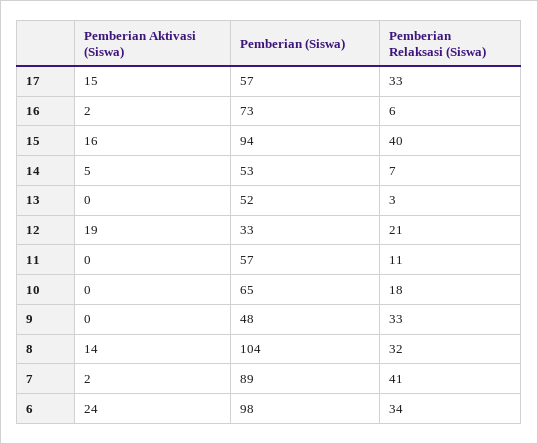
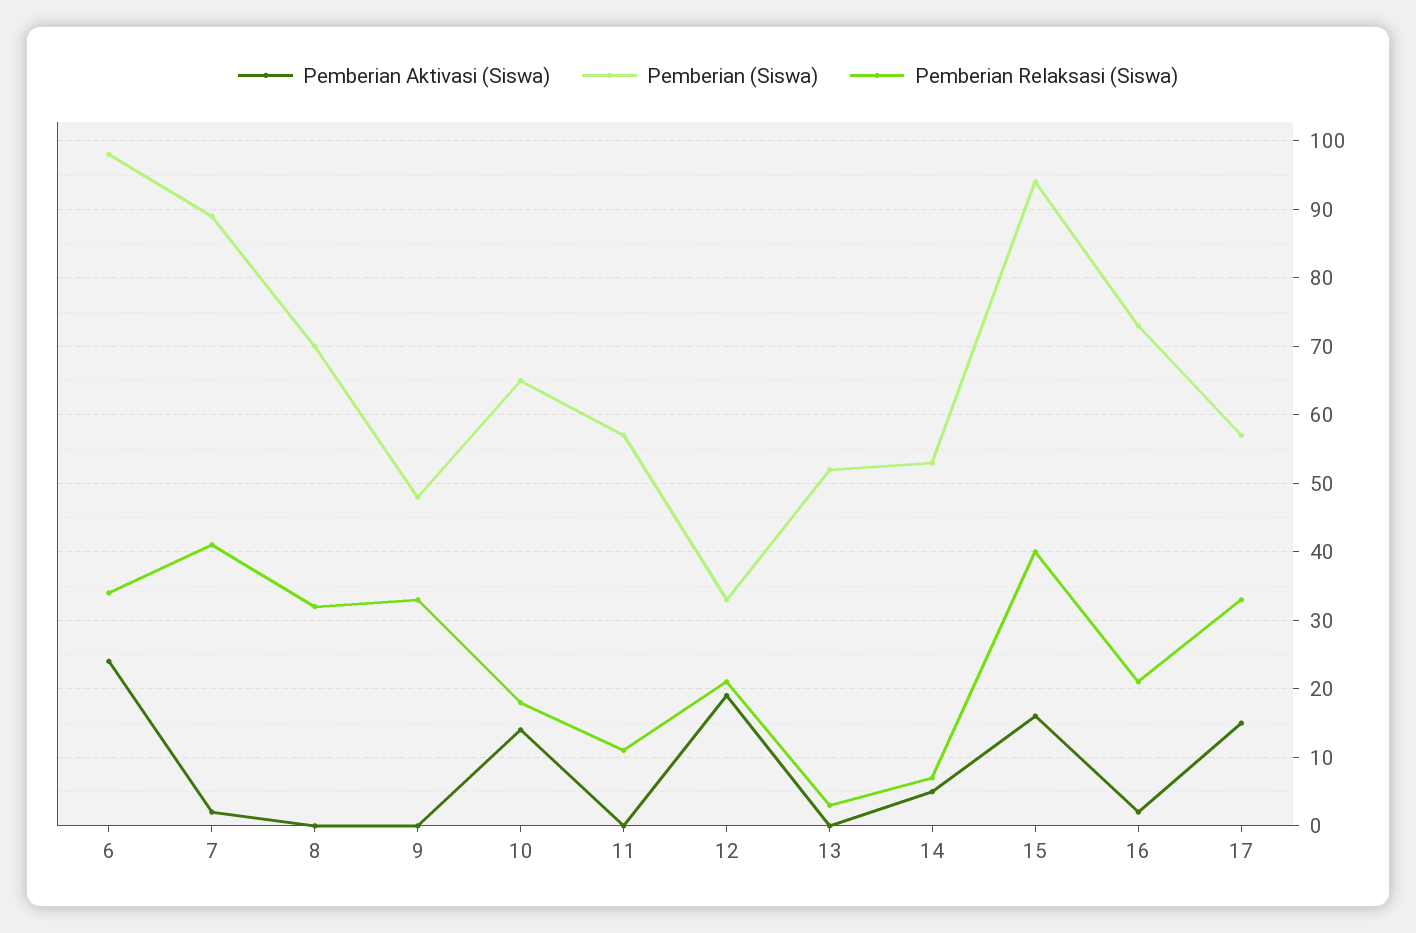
Pemberian Relaksasi (Siswa), 16: 6 -> 21
Pemberian Aktivasi (Siswa), 10: 0 -> 14
Pemberian Aktivasi (Siswa), 8: 14 -> 0
Pemberian (Siswa), 8: 104 -> 70

